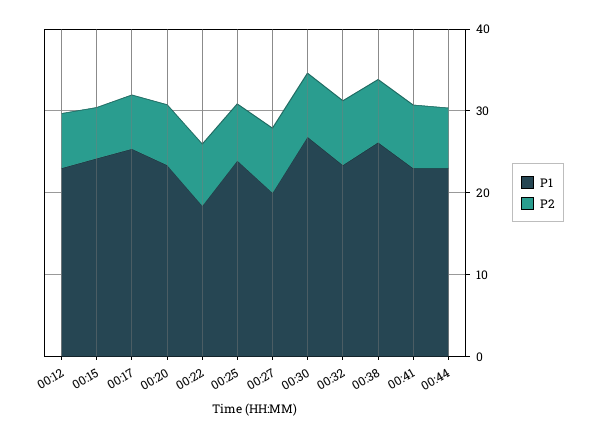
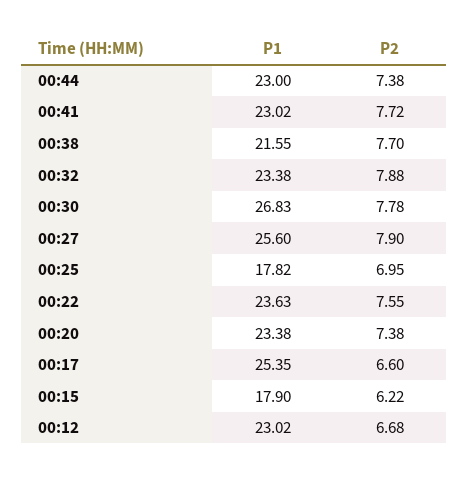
P1, 00:15: 24 -> 17.9
P1, 00:22: 18 -> 23.63
P1, 00:25: 24 -> 17.82
P1, 00:27: 20 -> 25.6
P1, 00:38: 26 -> 21.55

